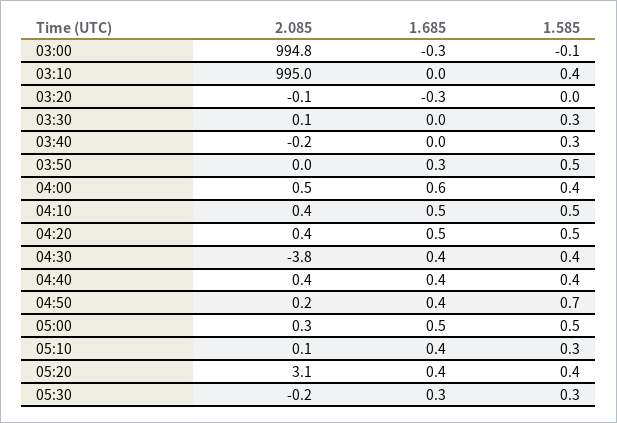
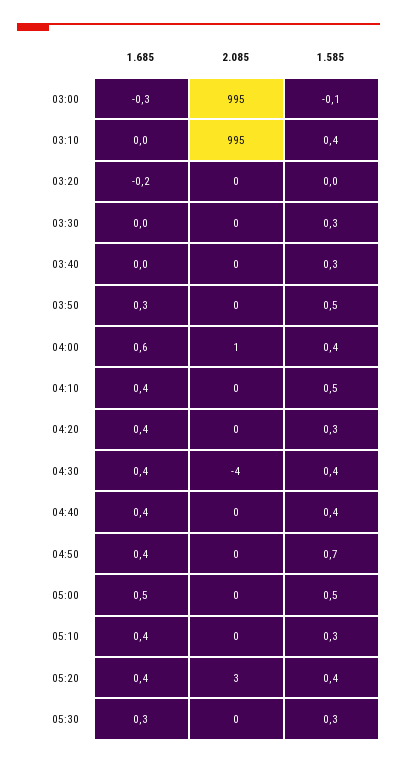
1.685, 03:20: -0.3 -> -0.2
1.685, 04:10: 0.5 -> 0.4
1.685, 04:20: 0.5 -> 0.4
1.585, 04:20: 0.5 -> 0.3

